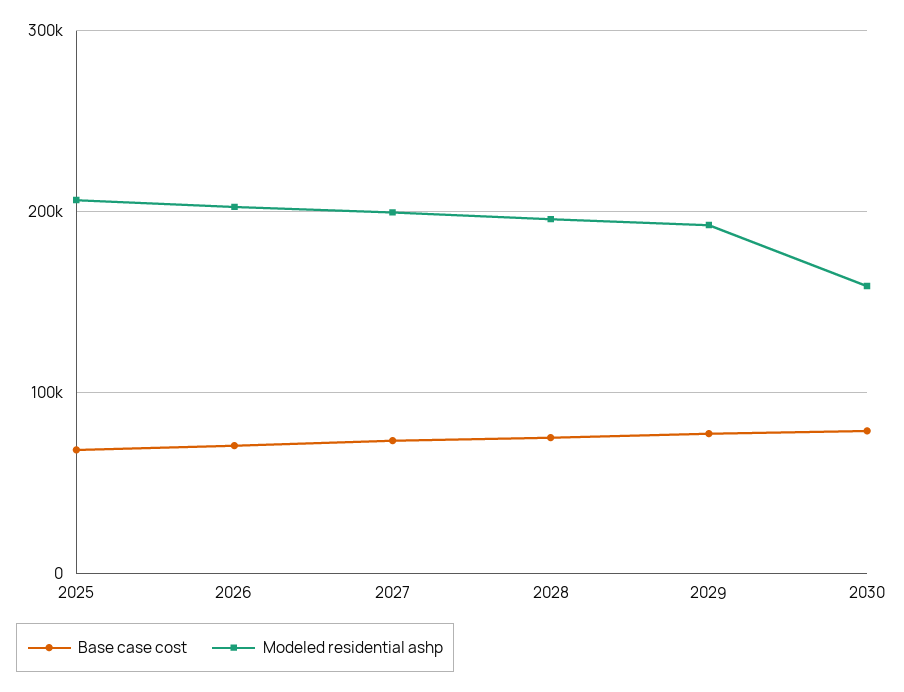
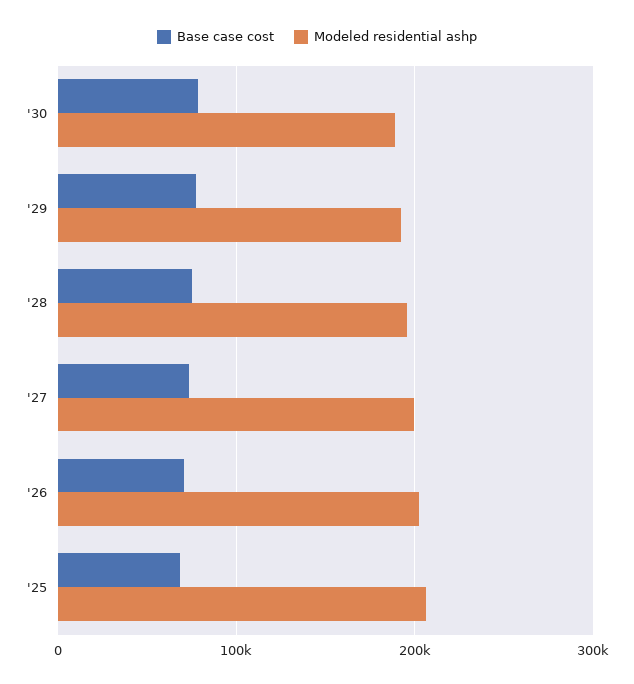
Modeled residential ashp, 2030: 160000 -> 190000

